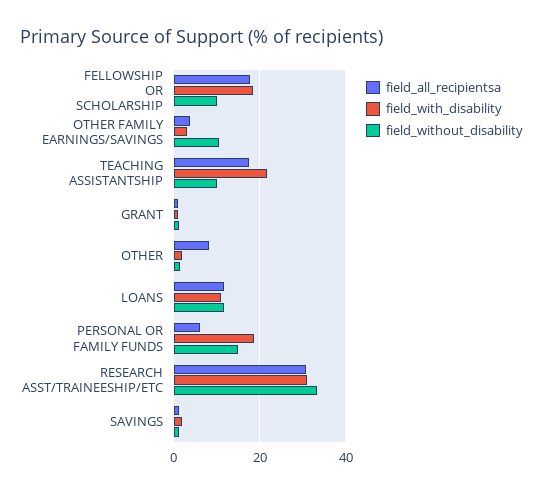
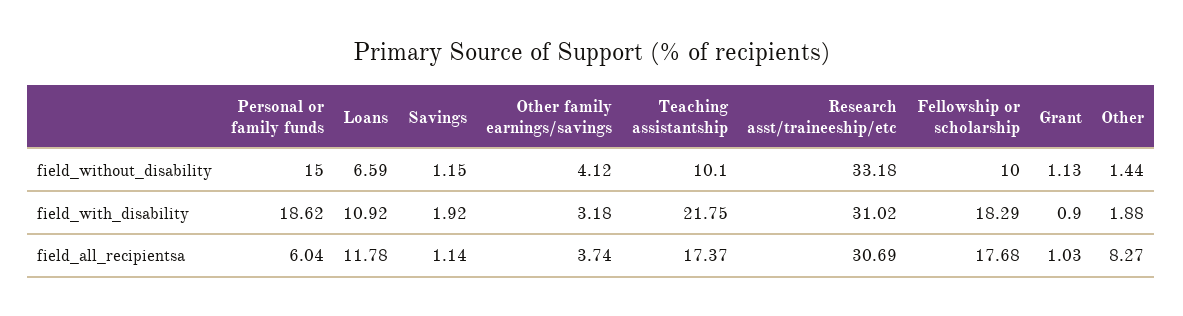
field_without_disability, OTHER FAMILY EARNINGS/SAVINGS: 10 -> 4.12
field_without_disability, LOANS: 12 -> 6.59

